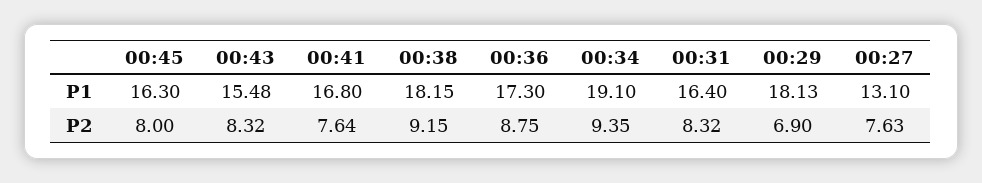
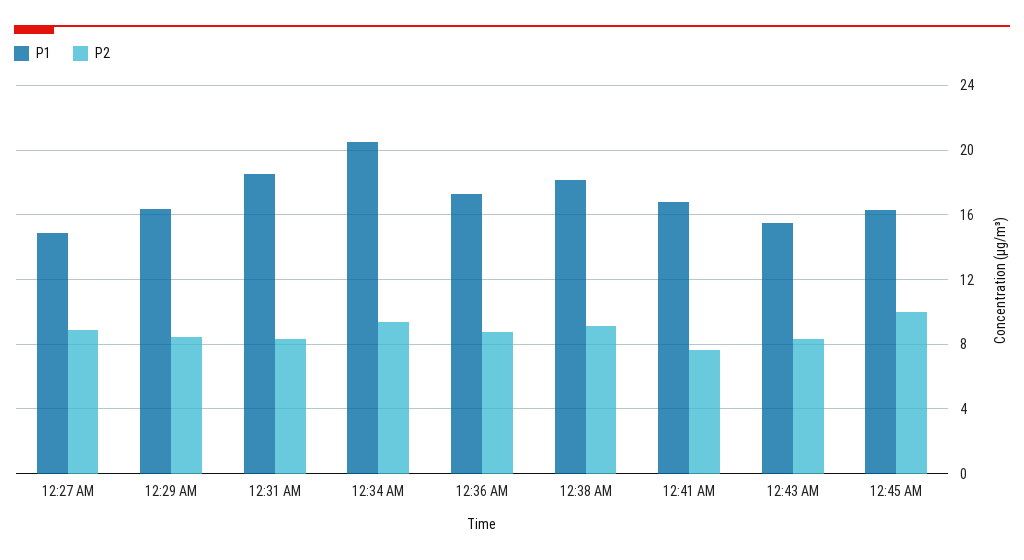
P1, 00:34: 19.1 -> 20.5
P1, 00:31: 16.4 -> 18.5
P1, 00:29: 18.13 -> 16.5
P1, 00:27: 13.1 -> 15
P2, 00:45: 8 -> 10
P2, 00:29: 6.9 -> 8.5
P2, 00:27: 7.63 -> 9

